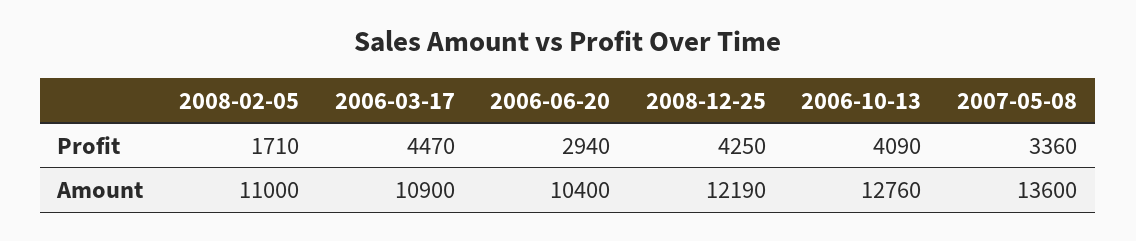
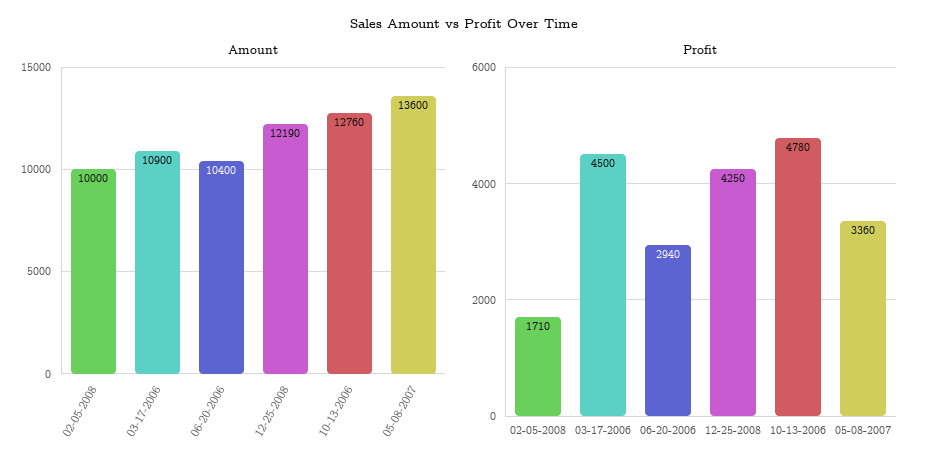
Profit, 2006-03-17: 4470 -> 4500
Profit, 2006-10-13: 4090 -> 4780
Amount, 2008-02-05: 11000 -> 10000

